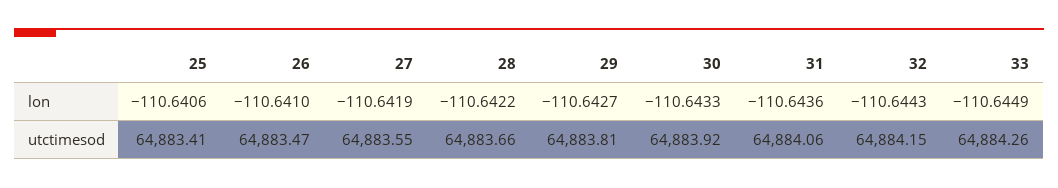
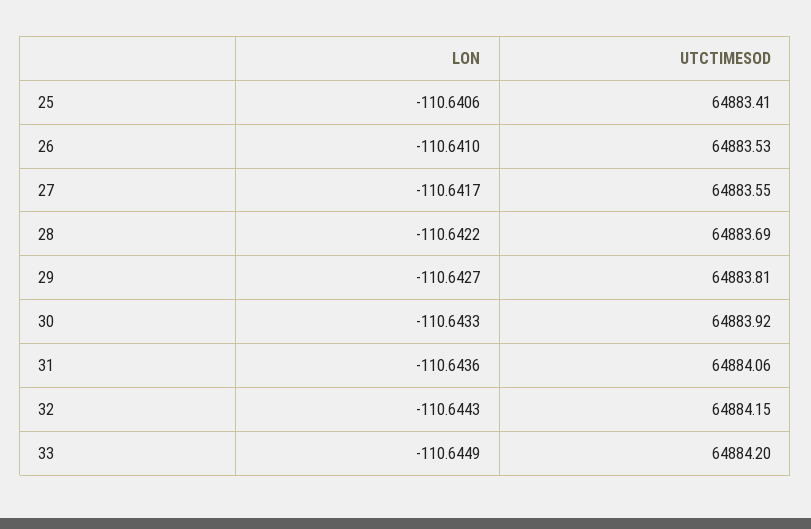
27, lon: -110.6419 -> -110.6417
26, utctimesod: 64883.47 -> 64883.53
28, utctimesod: 64883.66 -> 64883.69
33, utctimesod: 64884.26 -> 64884.2

